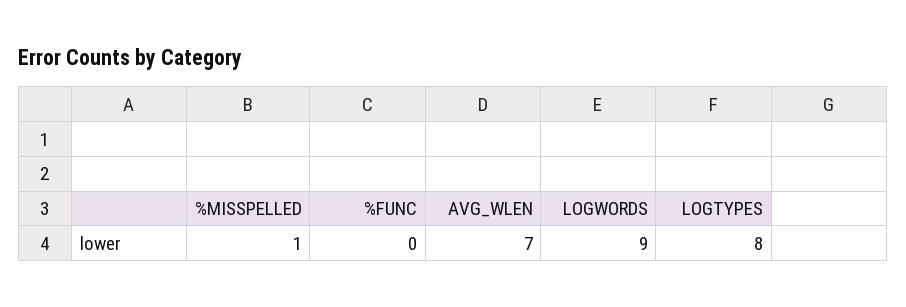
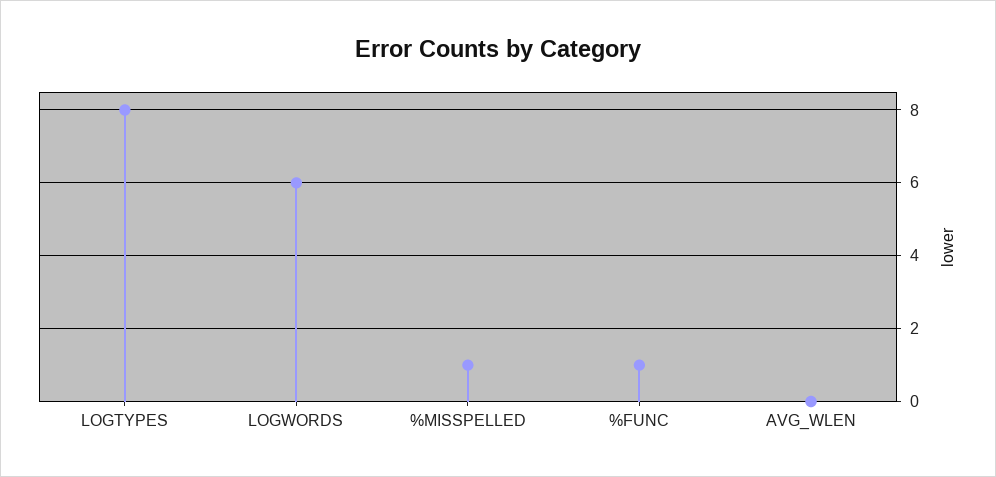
%FUNC: 0 -> 1
AVG_WLEN: 7 -> 0
LOGWORDS: 9 -> 6

